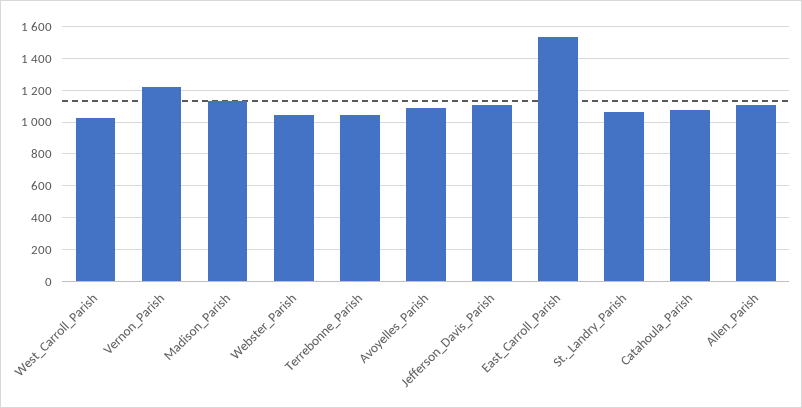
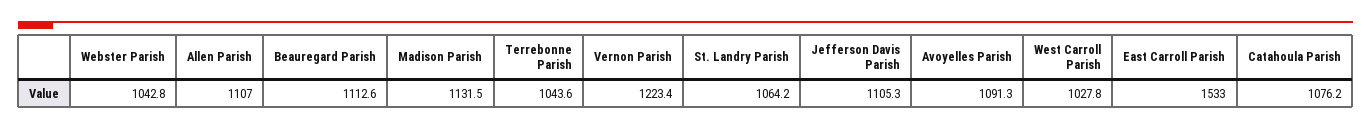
Beauregard Parish: none -> 1112.6

